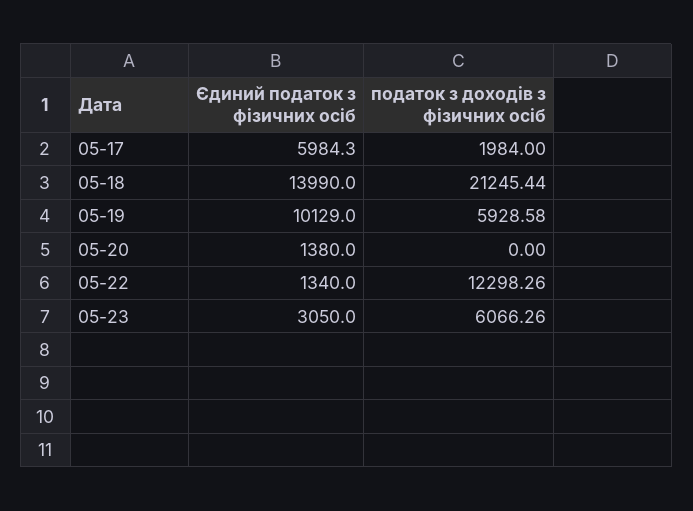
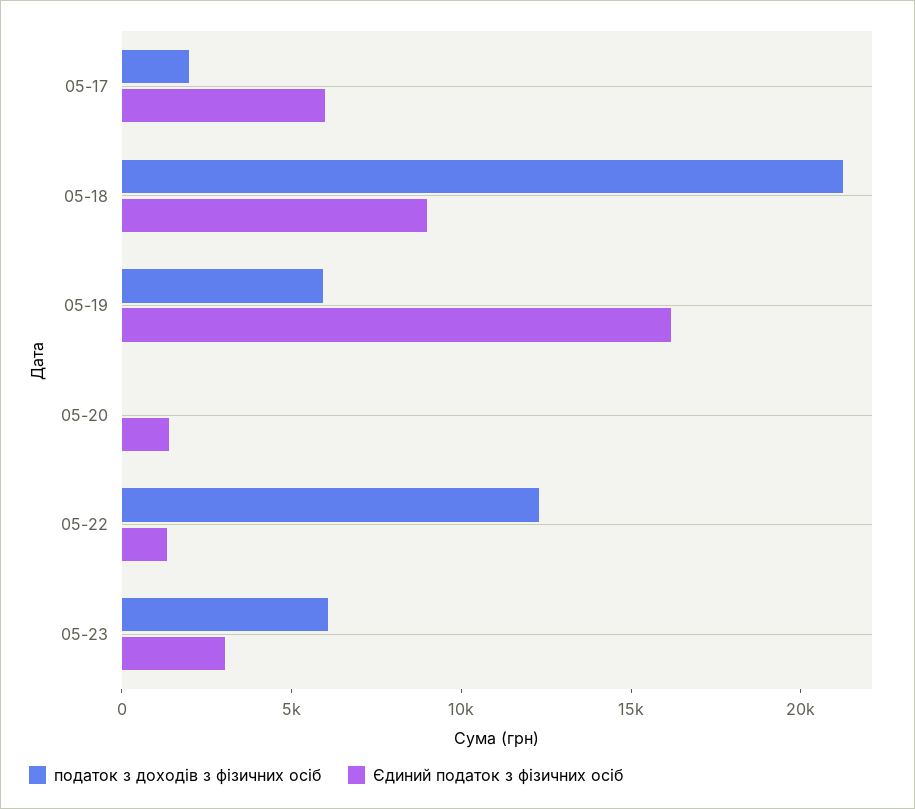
Єдиний податок з фізичних осіб, 05-18: 13990 -> 9000
Єдиний податок з фізичних осіб, 05-19: 10129 -> 16000

